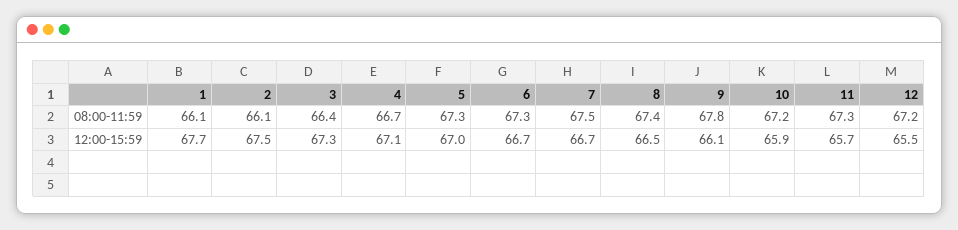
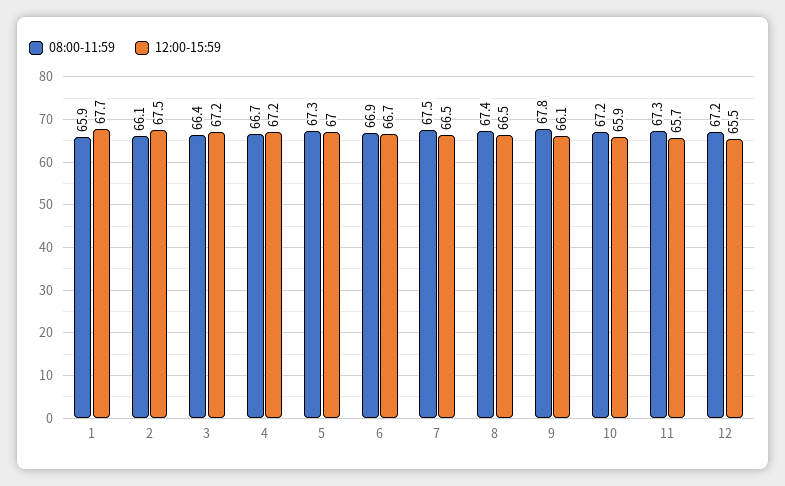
08:00-11:59, 1: 66.1 -> 65.9
08:00-11:59, 6: 67.3 -> 66.9
12:00-15:59, 3: 67.3 -> 67.2
12:00-15:59, 4: 67.1 -> 67.2
12:00-15:59, 7: 66.7 -> 66.5

